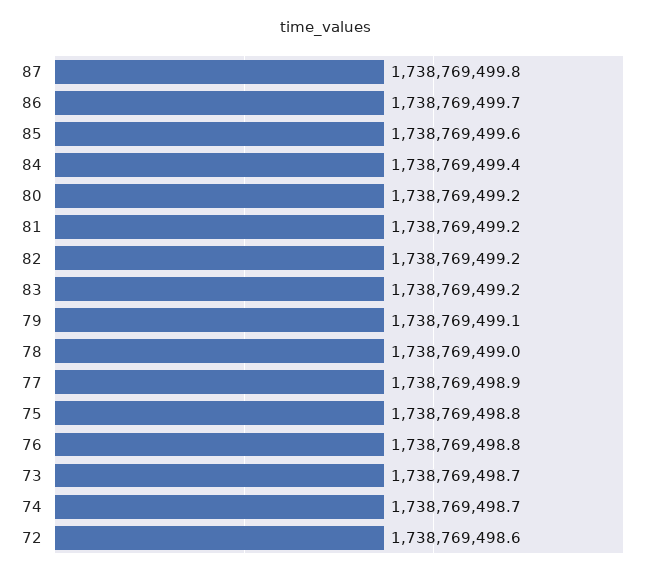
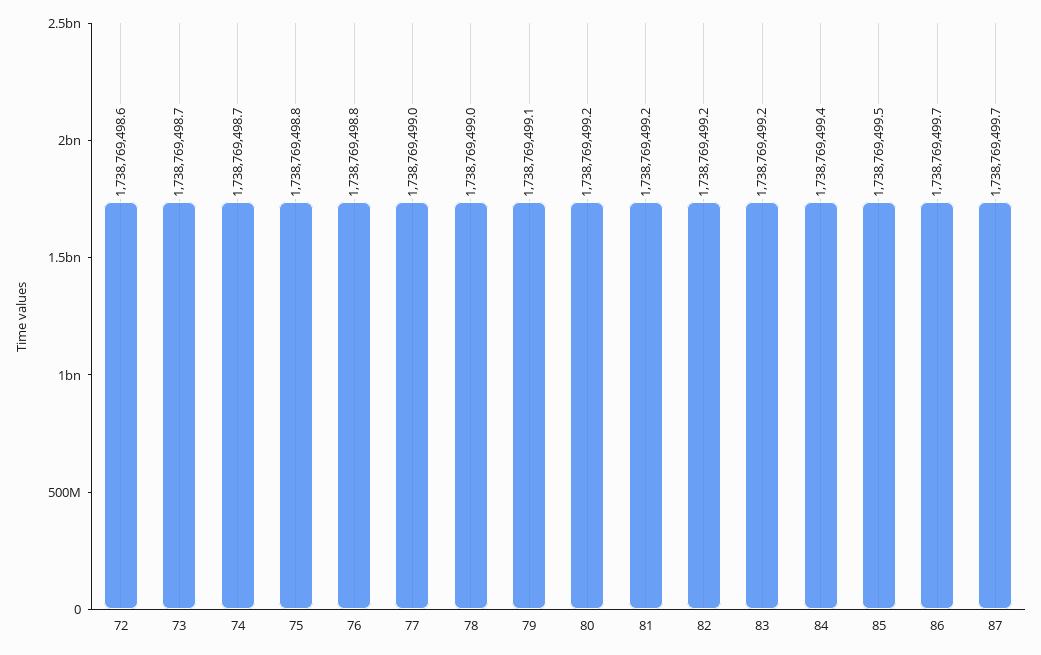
87: 1738769499.8 -> 1738769499.7
85: 1738769499.6 -> 1738769499.5
77: 1738769498.9 -> 1738769499

